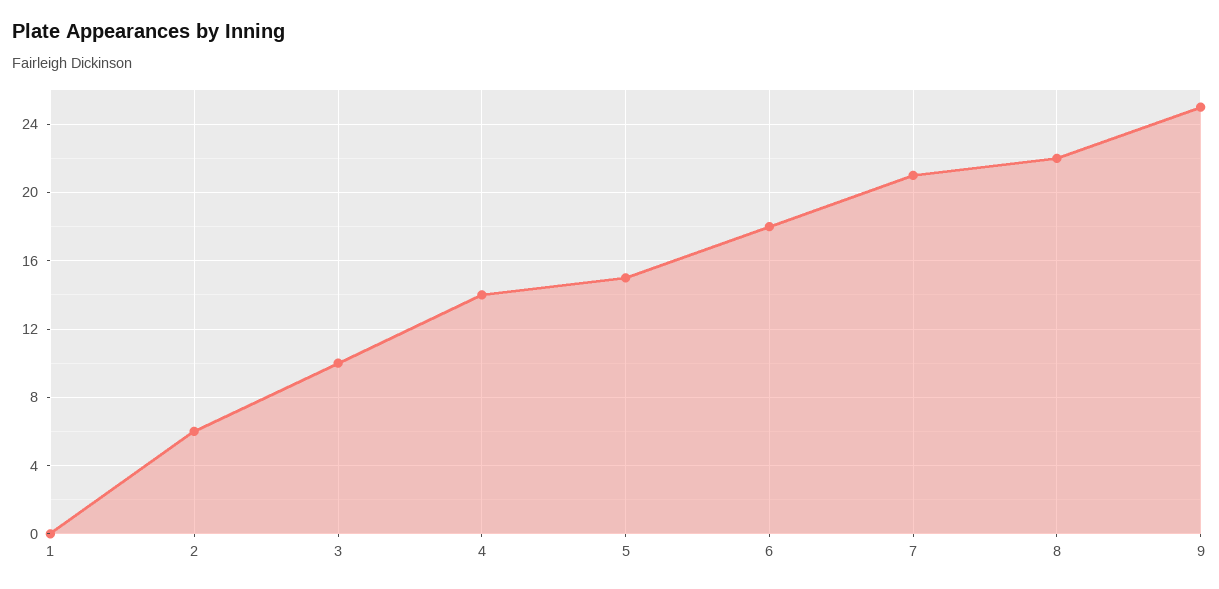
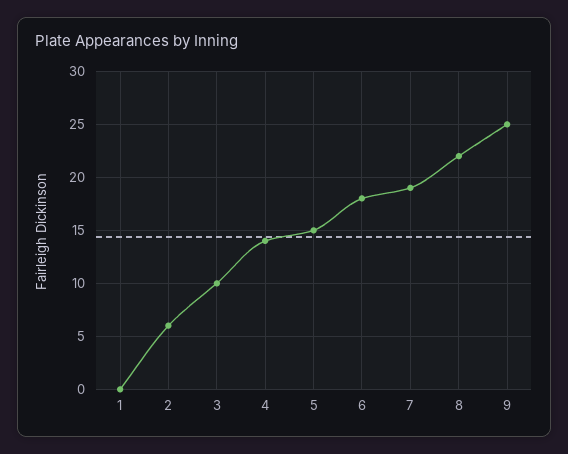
7: 21 -> 19

